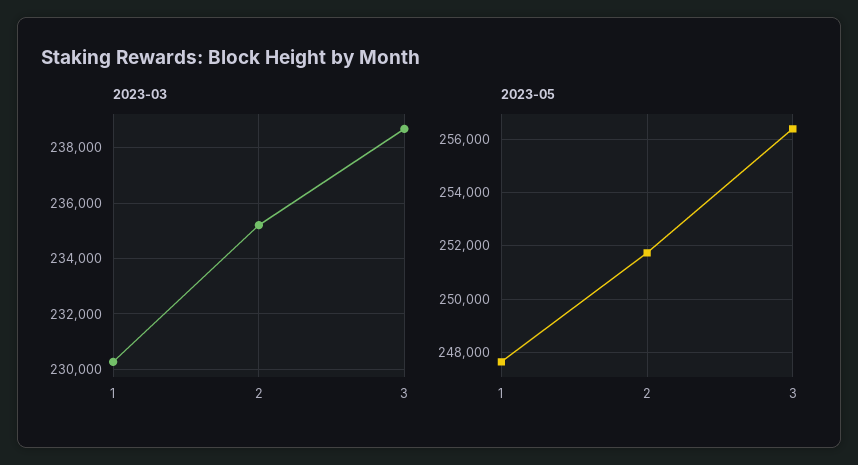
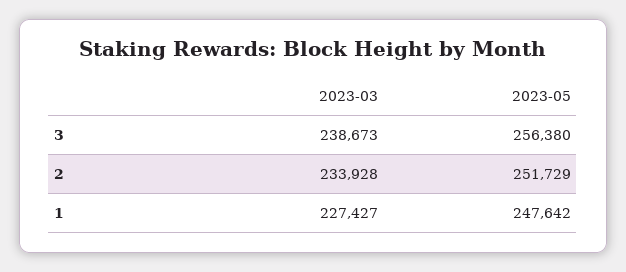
2023-03, 1: 230250 -> 227427
2023-03, 2: 235250 -> 233928

